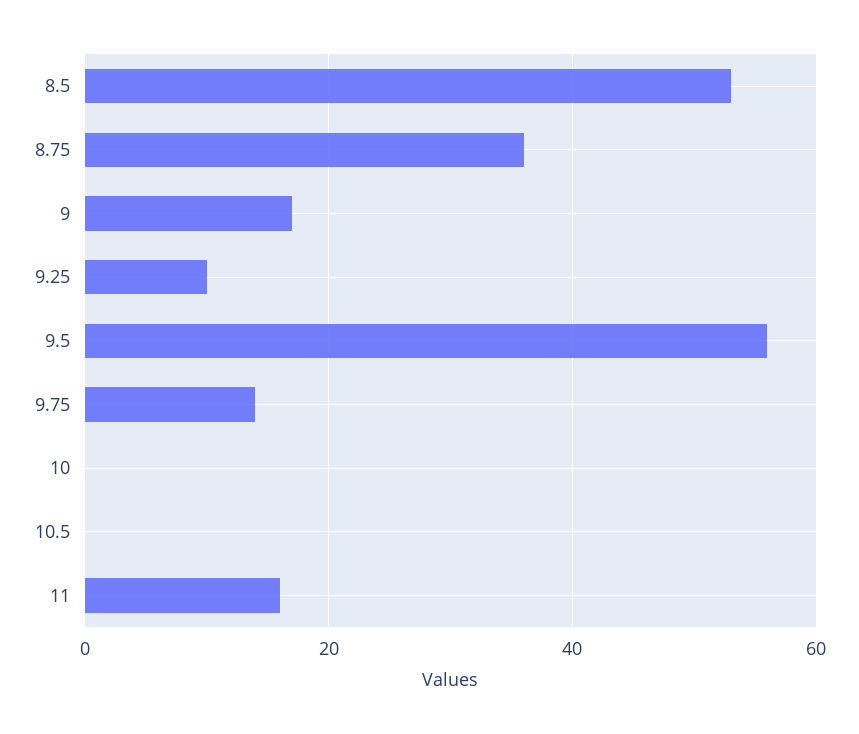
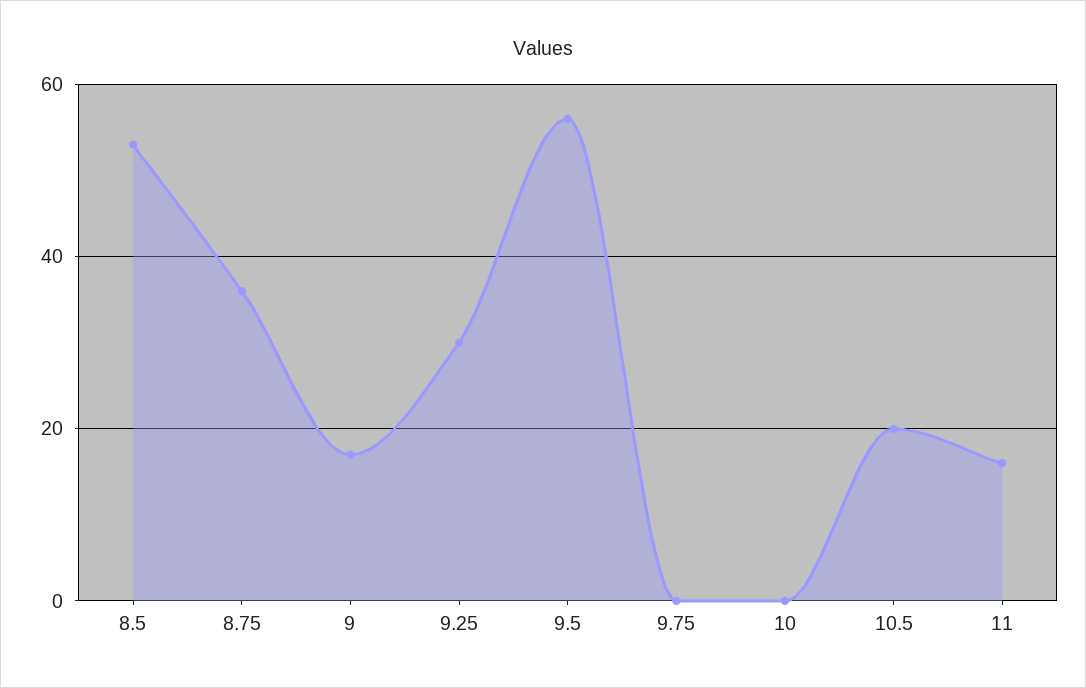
9.25: 10 -> 30
9.75: 15 -> 0
10.5: 0 -> 20

